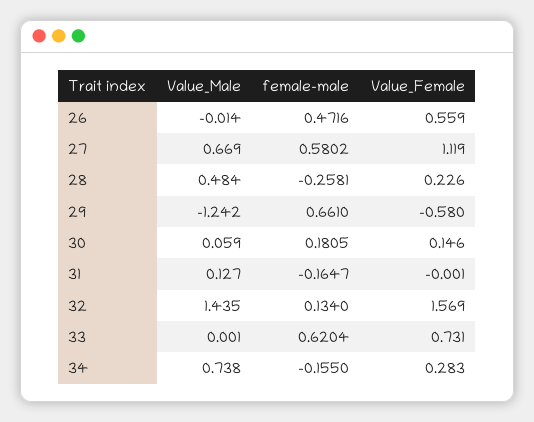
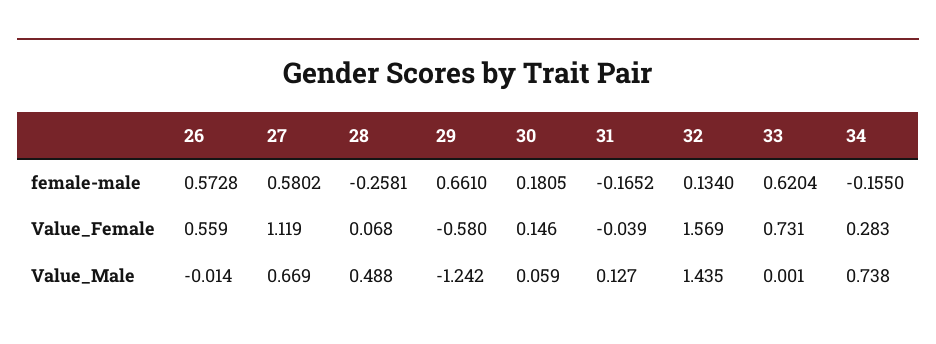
female-male, 26: 0.4716 -> 0.5728
Value_Male, 28: 0.484 -> 0.488
Value_Female, 28: 0.226 -> 0.068
female-male, 31: -0.1647 -> -0.1652
Value_Female, 31: -0.001 -> -0.039

